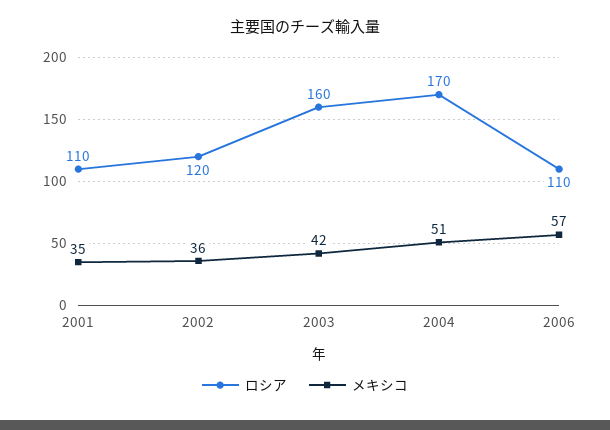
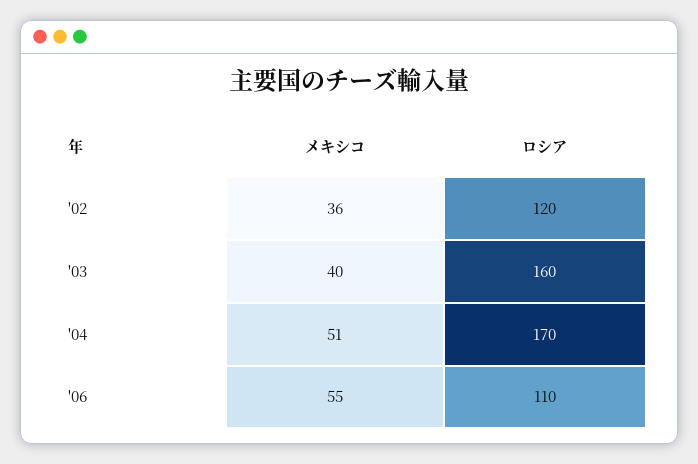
ロシア, 2001: 110 -> none
メキシコ, 2001: 35 -> none
メキシコ, 2003: 42 -> 40
メキシコ, 2006: 57 -> 55

